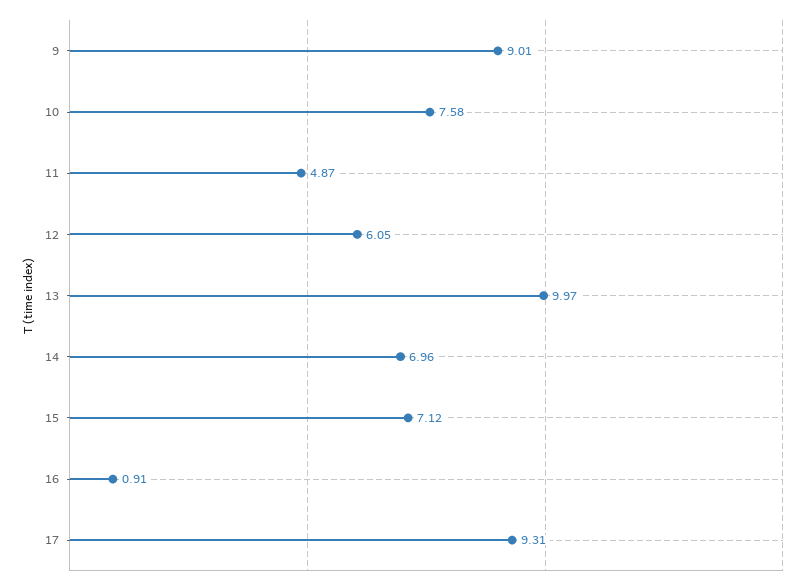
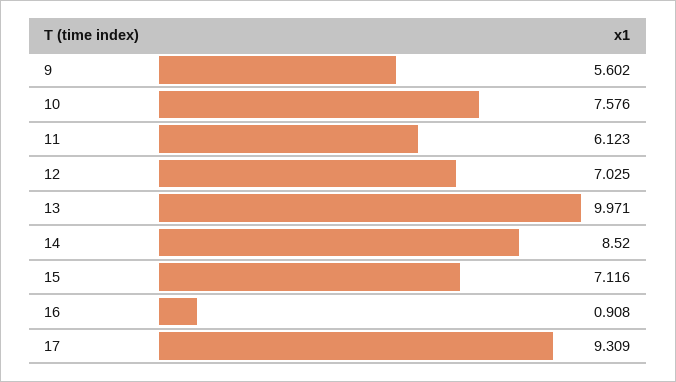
9: 9.01 -> 5.602
11: 4.87 -> 6.123
12: 6.05 -> 7.025
14: 6.96 -> 8.52

